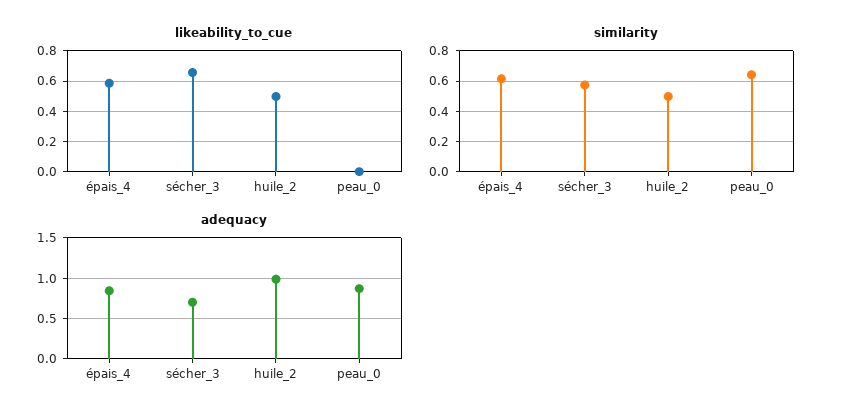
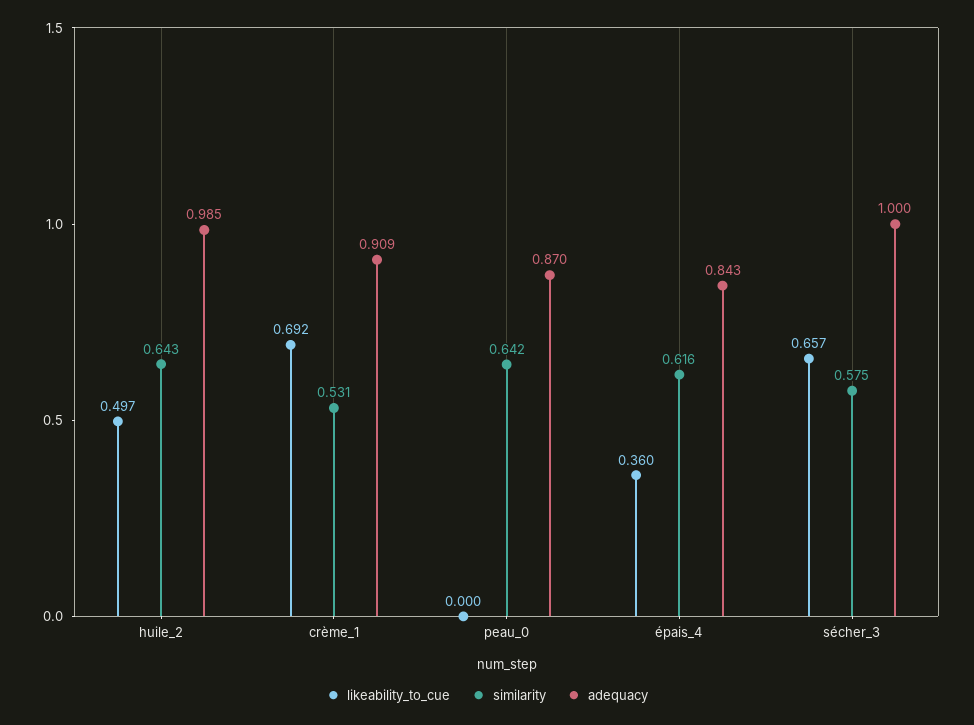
likeability_to_cue, épais_4: 0.6 -> 0.36
similarity, huile_2: 0.5 -> 0.643
adequacy, sécher_3: 0.7 -> 1
likeability_to_cue, crème_1: none -> 0.692
similarity, crème_1: none -> 0.531
adequacy, crème_1: none -> 0.909

